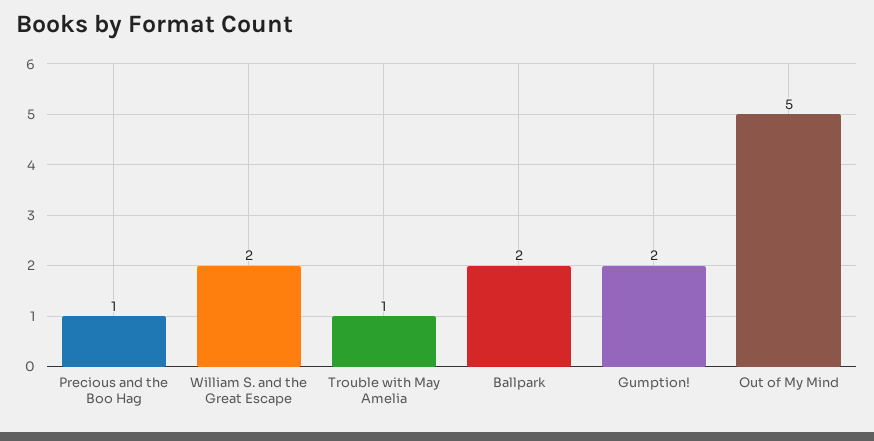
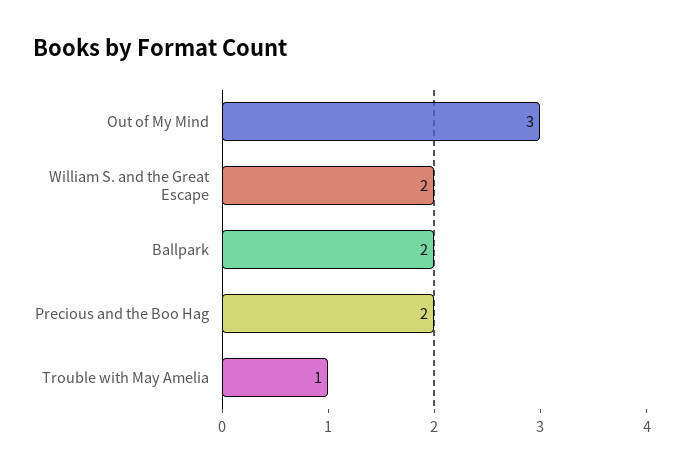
Precious and the Boo Hag: 1 -> 2
Gumption!: 2 -> none
Out of My Mind: 5 -> 3

